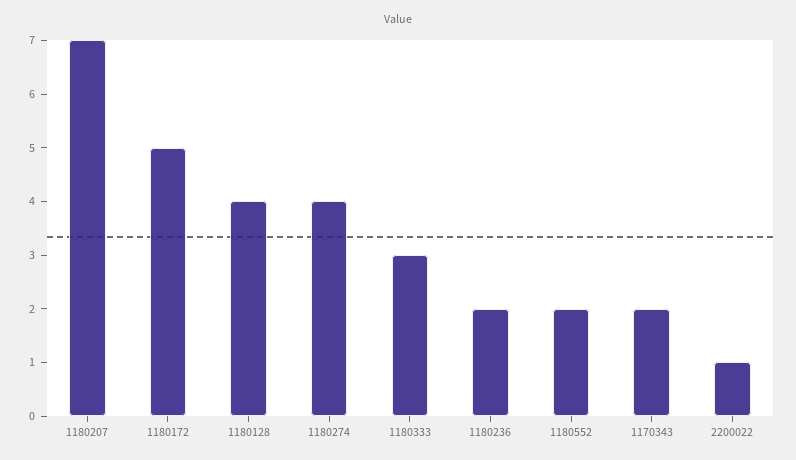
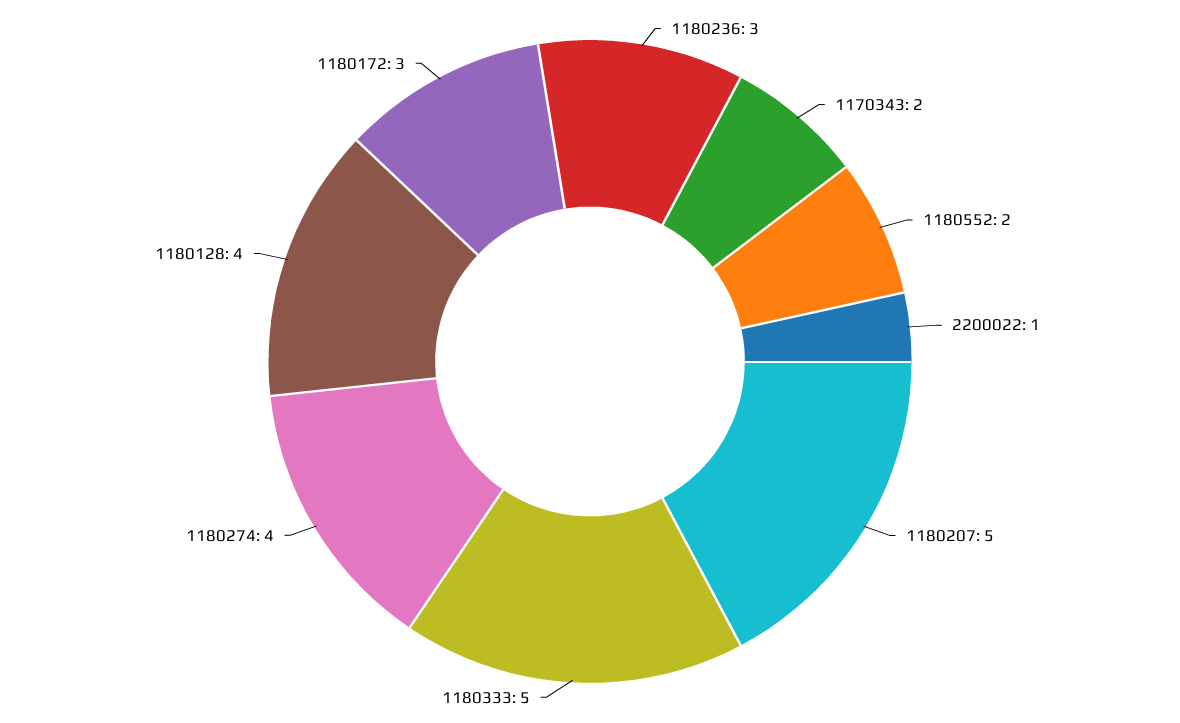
1180207: 7 -> 5
1180172: 5 -> 3
1180333: 3 -> 5
1180236: 2 -> 3

